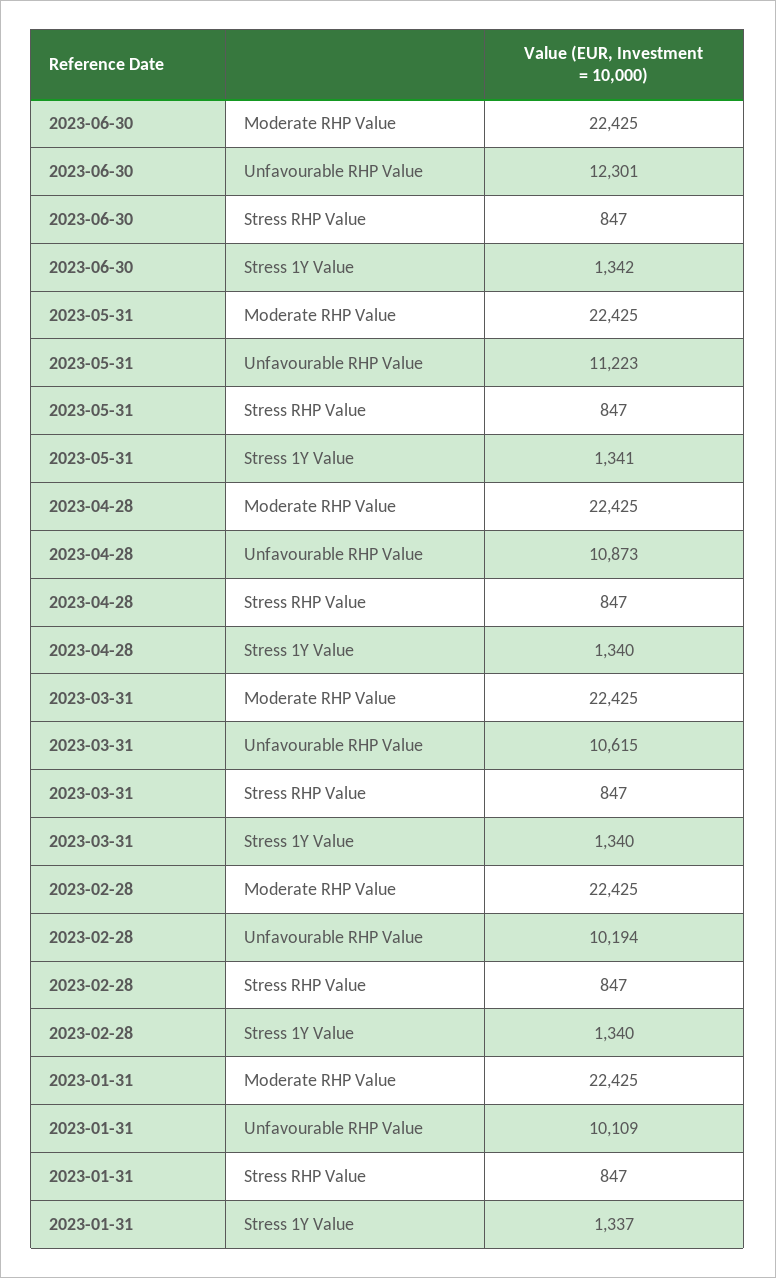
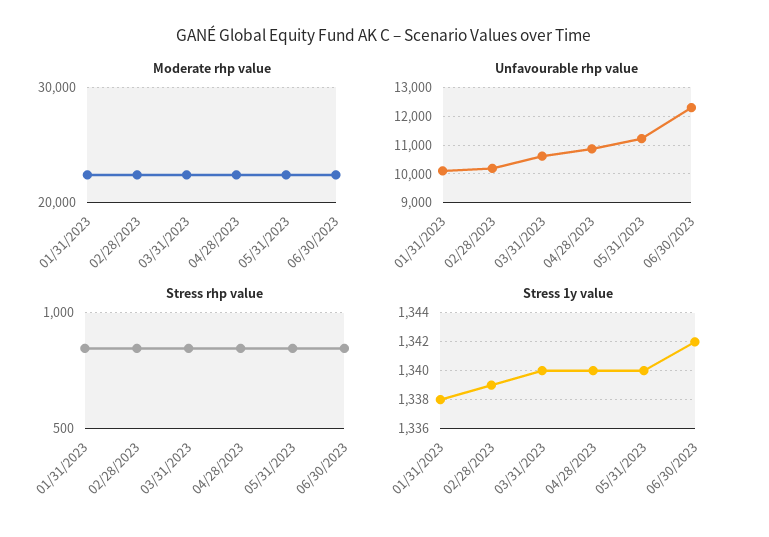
Stress 1Y Value, 2023-05-31: 1341 -> 1340
Stress 1Y Value, 2023-02-28: 1340 -> 1339
Stress 1Y Value, 2023-01-31: 1337 -> 1338

